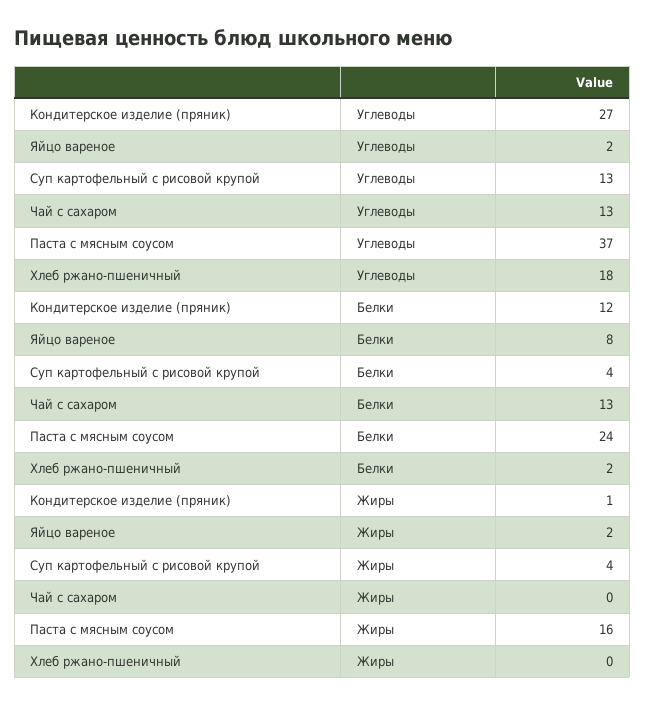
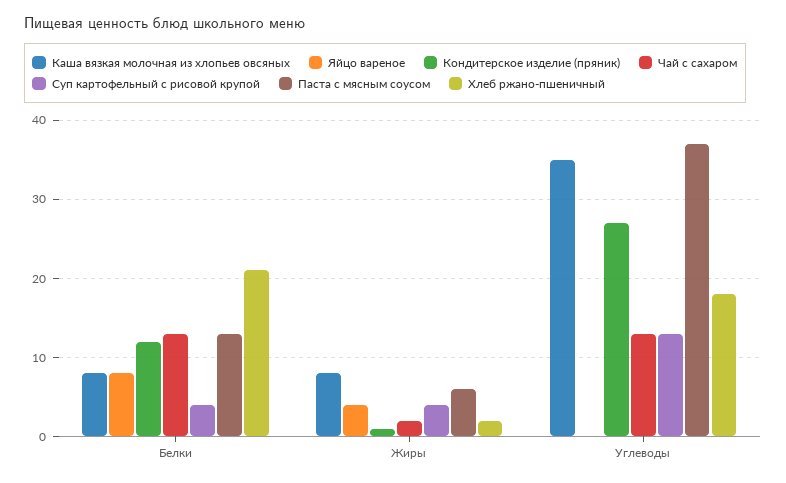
Яйцо вареное, Углеводы: 2 -> 0
Паста с мясным соусом, Белки: 24 -> 13
Хлеб ржано-пшеничный, Белки: 2 -> 21
Яйцо вареное, Жиры: 2 -> 4
Чай с сахаром, Жиры: 0 -> 2
Паста с мясным соусом, Жиры: 16 -> 6
Хлеб ржано-пшеничный, Жиры: 0 -> 2
Каша вязкая молочная из хлопьев овсяных, Белки: none -> 8
Каша вязкая молочная из хлопьев овсяных, Жиры: none -> 8
Каша вязкая молочная из хлопьев овсяных, Углеводы: none -> 35

